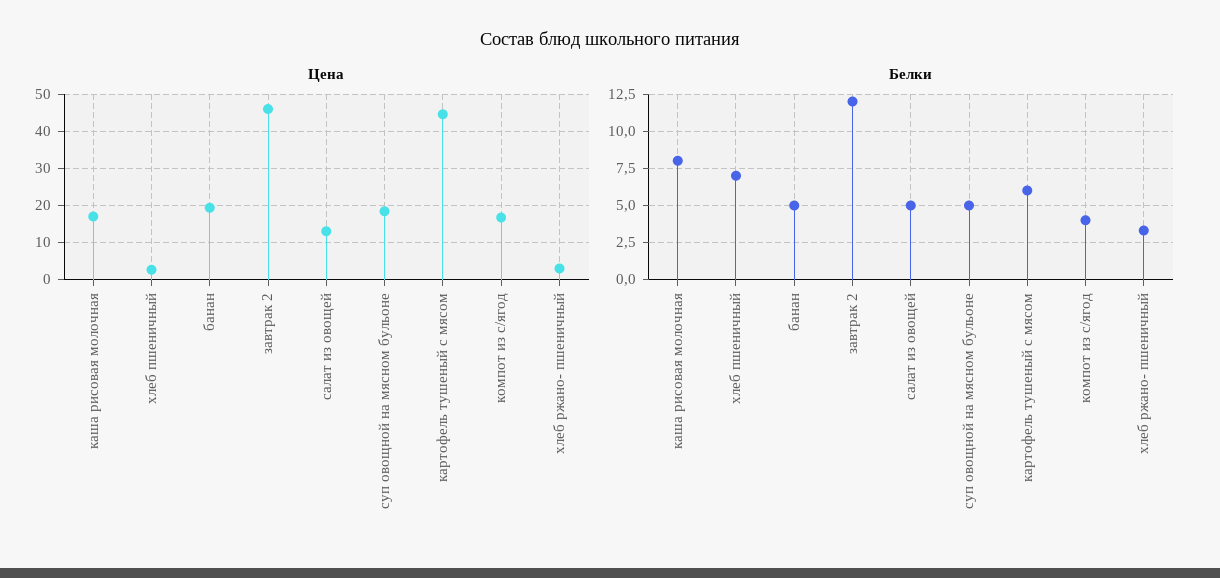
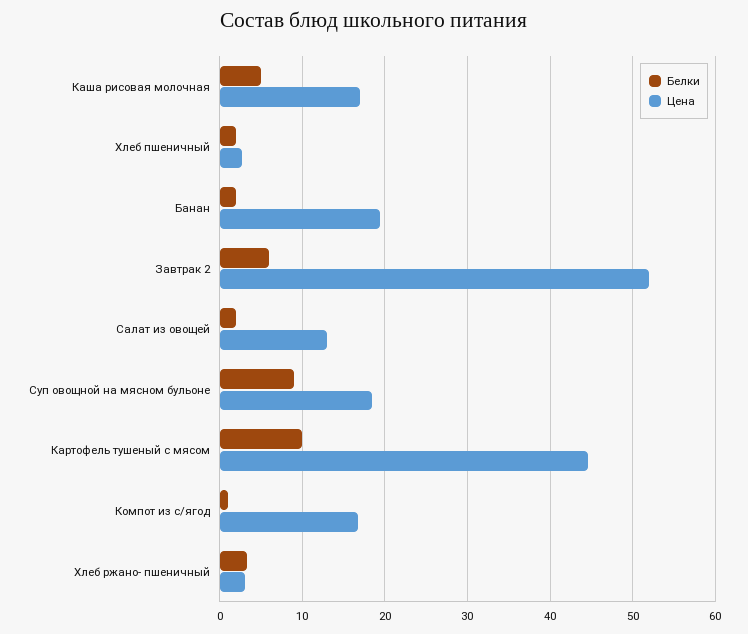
Цена, завтрак 2: 46 -> 52
Белки, каша рисовая молочная: 8 -> 5
Белки, хлеб пшеничный: 7 -> 2
Белки, банан: 5 -> 2
Белки, завтрак 2: 12 -> 6
Белки, салат из овощей: 5 -> 2
Белки, суп овощной на мясном бульоне: 5 -> 9
Белки, картофель тушеный с мясом: 6 -> 10
Белки, компот из с/ягод: 4 -> 1

